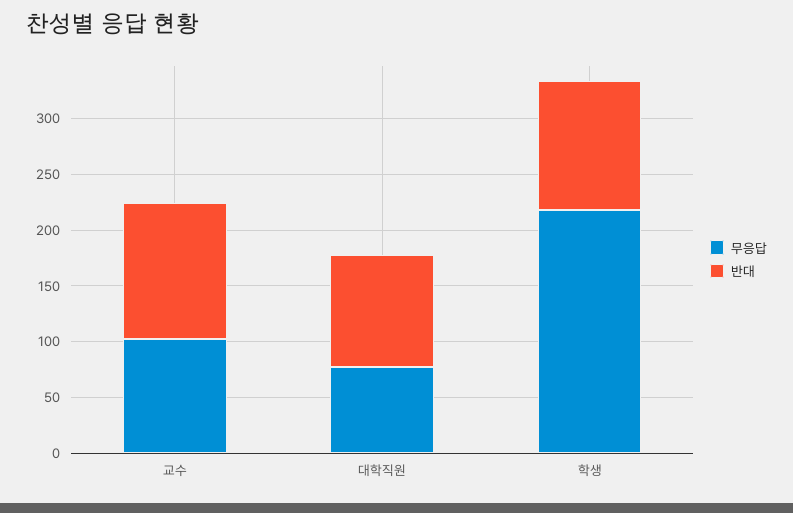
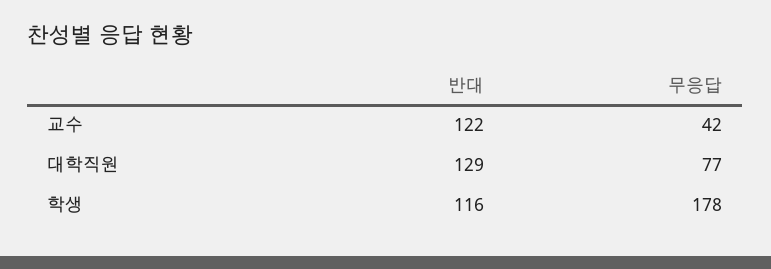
무응답, 교수: 100 -> 42
반대, 대학직원: 100 -> 129
무응답, 학생: 220 -> 178

